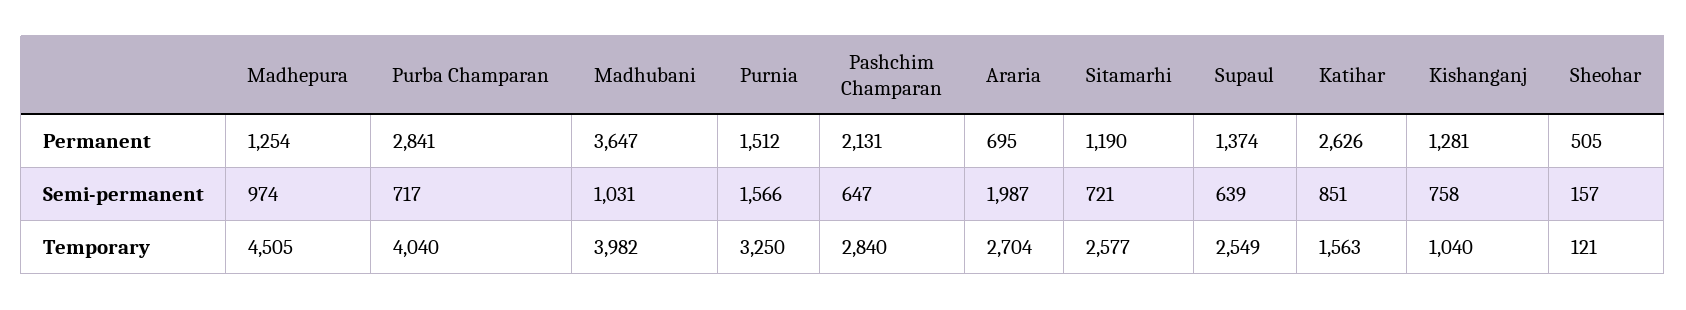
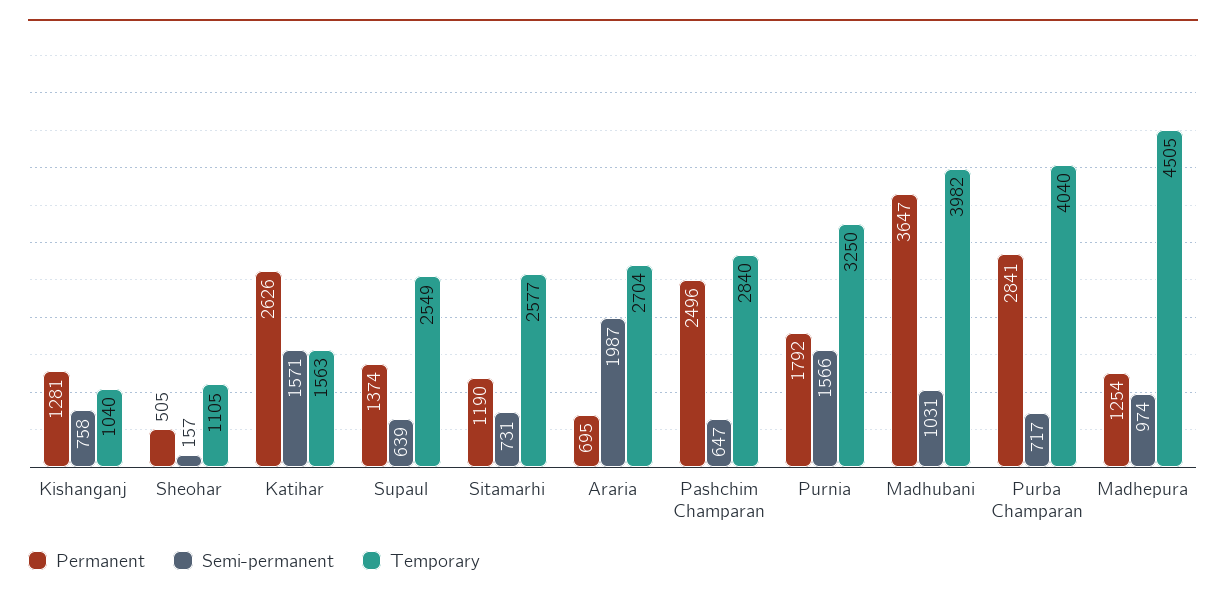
Permanent, Purnia: 1512 -> 1792
Permanent, Pashchim Champaran: 2131 -> 2496
Semi-permanent, Sitamarhi: 721 -> 731
Semi-permanent, Katihar: 851 -> 1571
Temporary, Sheohar: 121 -> 1105

